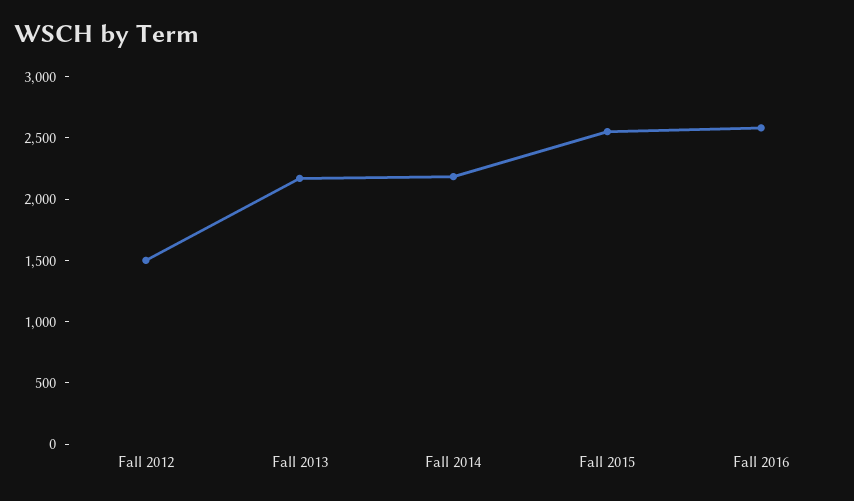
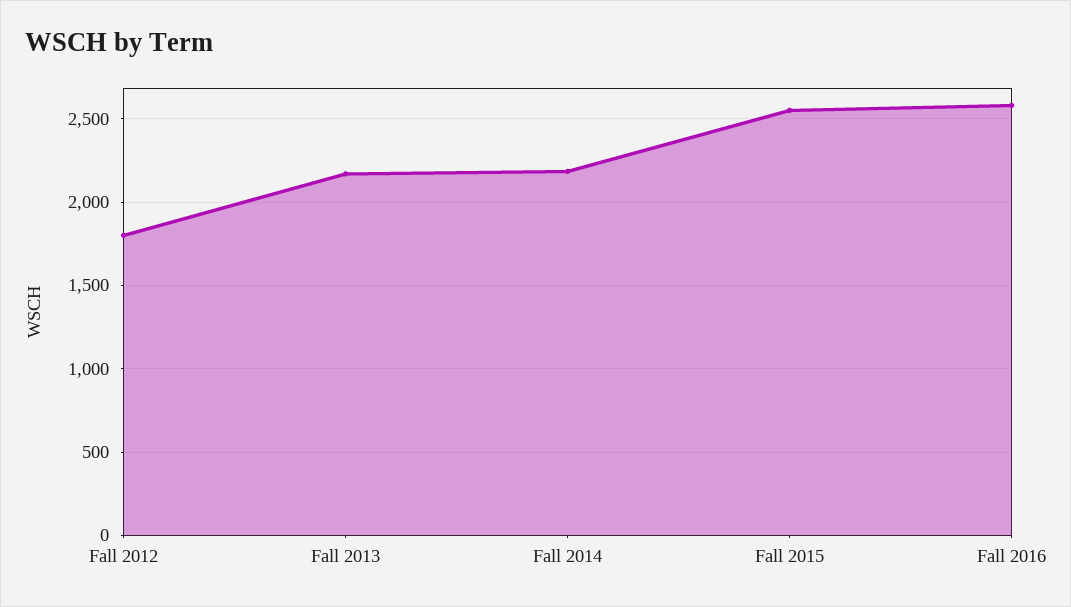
Fall 2012: 1500 -> 1800

